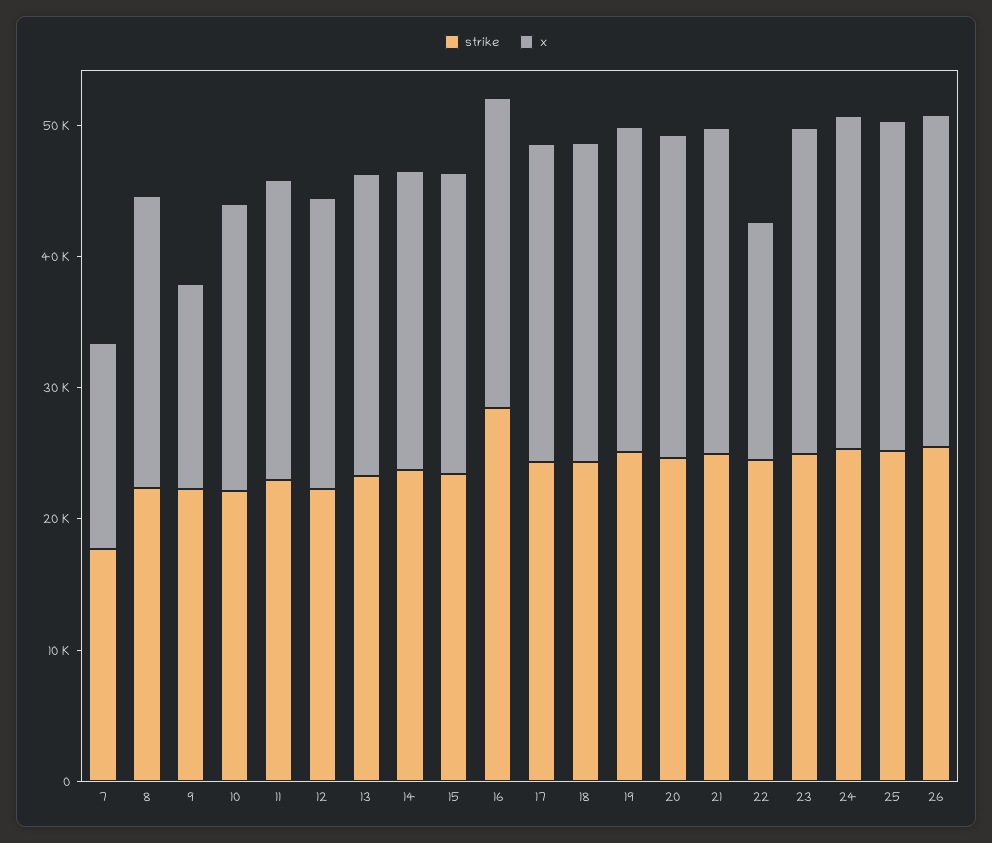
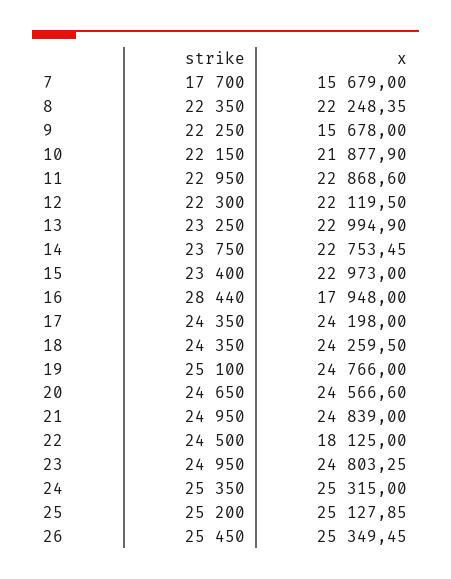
x, 16: 24000 -> 17948

